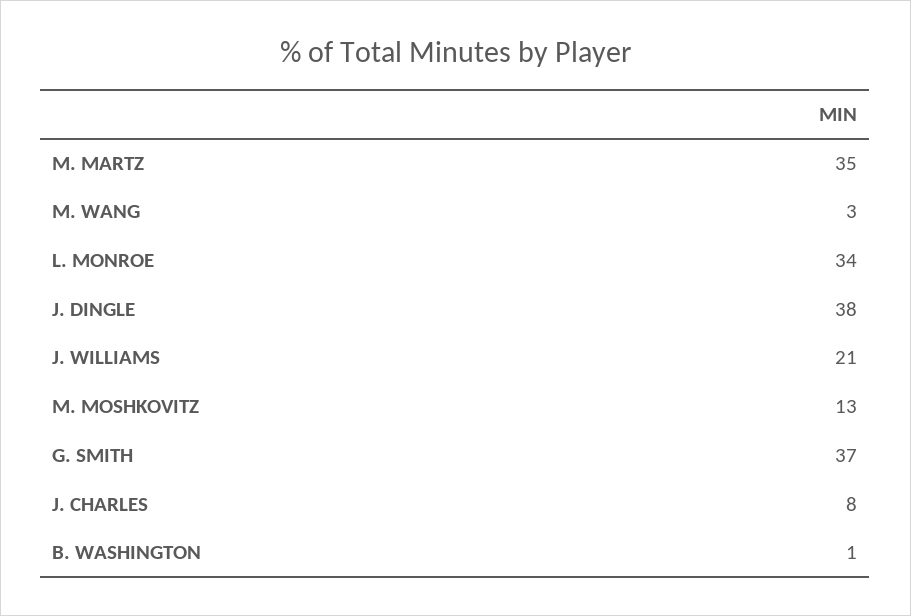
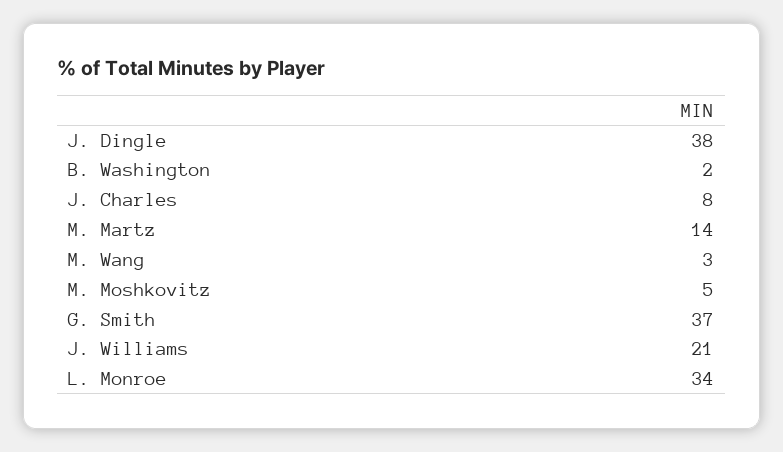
M. MARTZ: 35 -> 14
M. MOSHKOVITZ: 13 -> 5
B. WASHINGTON: 1 -> 2

